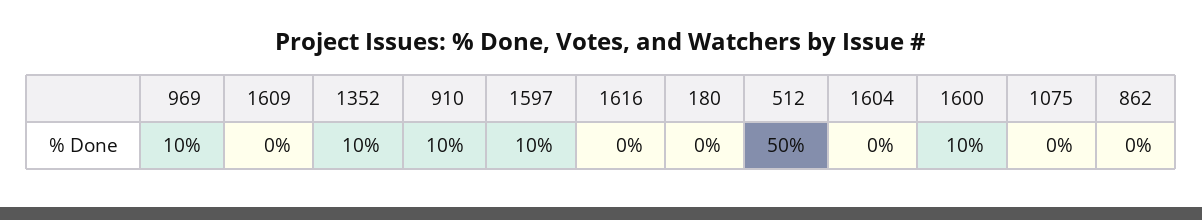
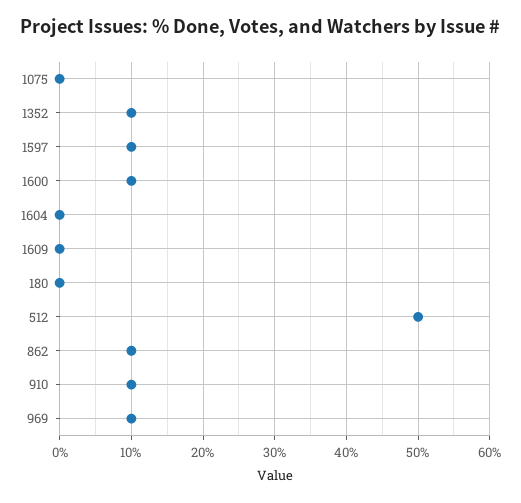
1616: 0 -> none
862: 0 -> 10

